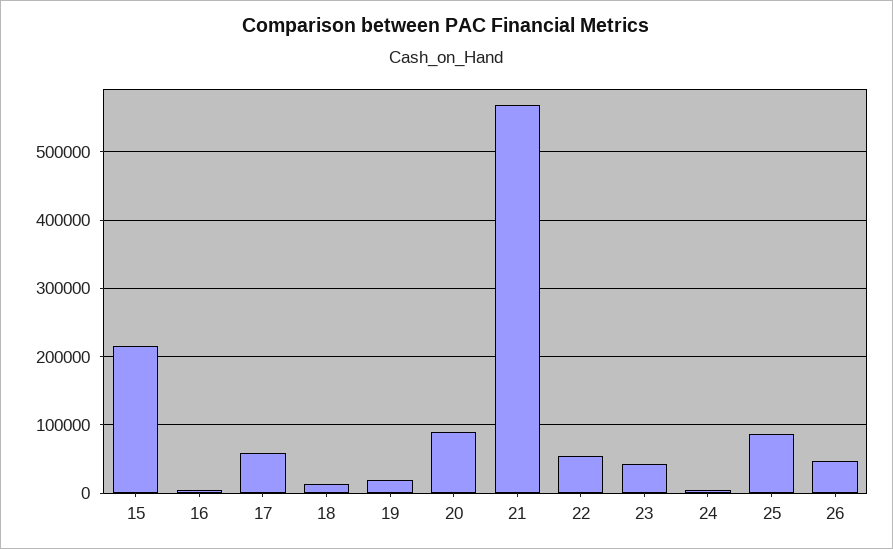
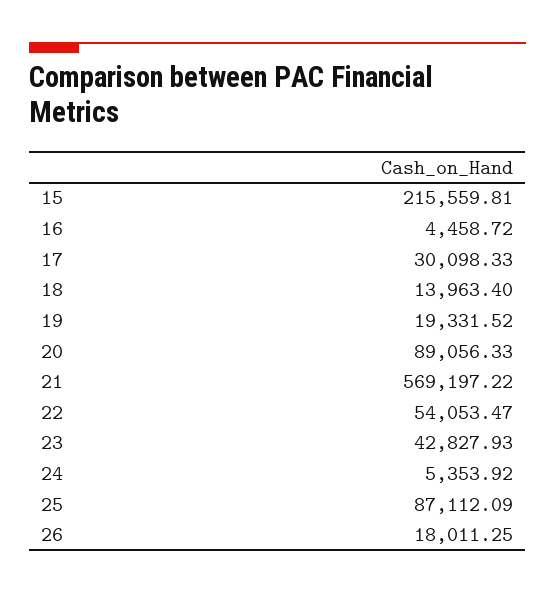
17: 60000 -> 30098.33
26: 50000 -> 18011.25

